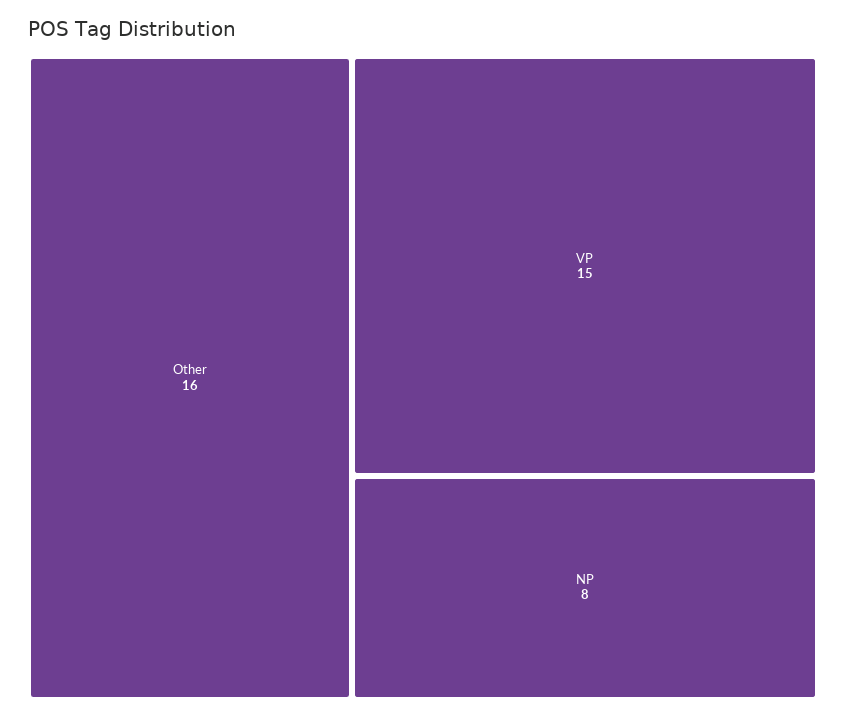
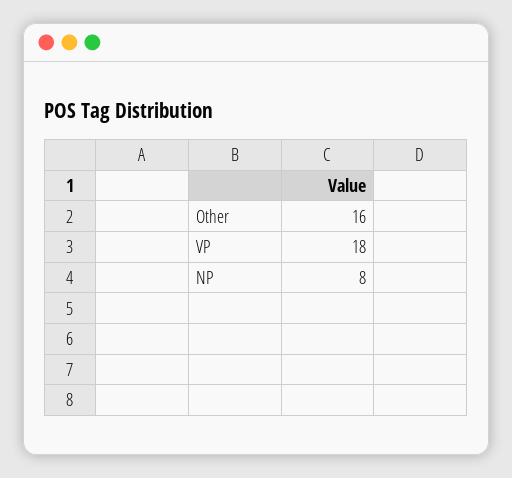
VP: 15 -> 18

